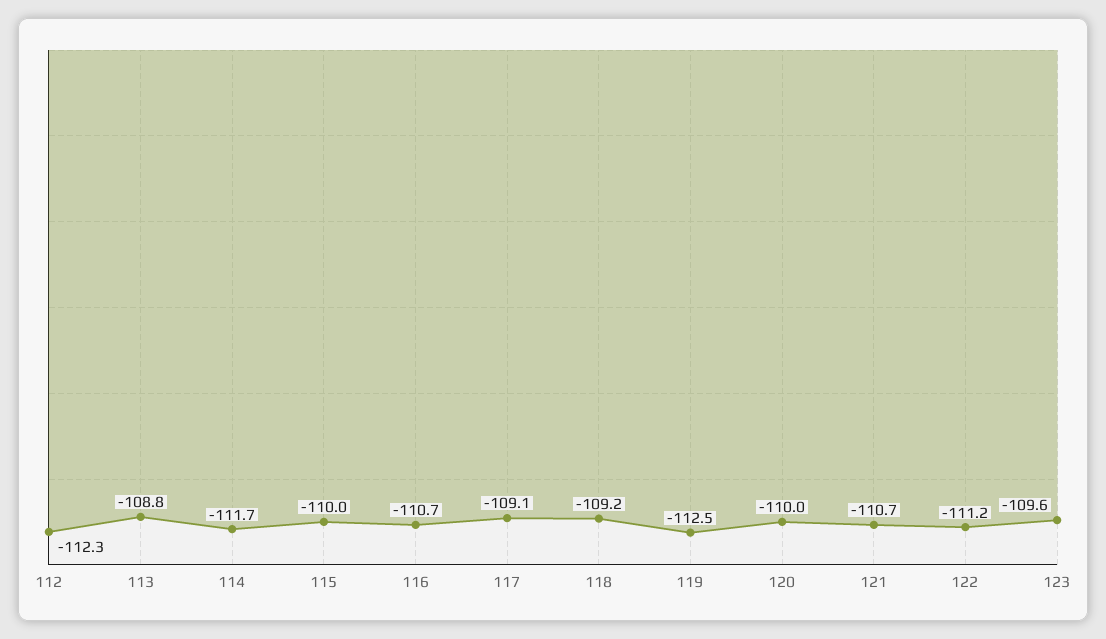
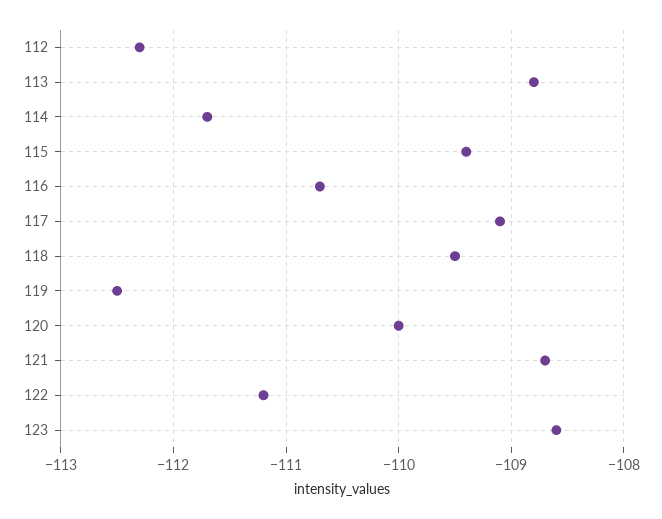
115: -110 -> -109.4
118: -109.2 -> -109.5
121: -110.7 -> -108.7
123: -109.6 -> -108.6

